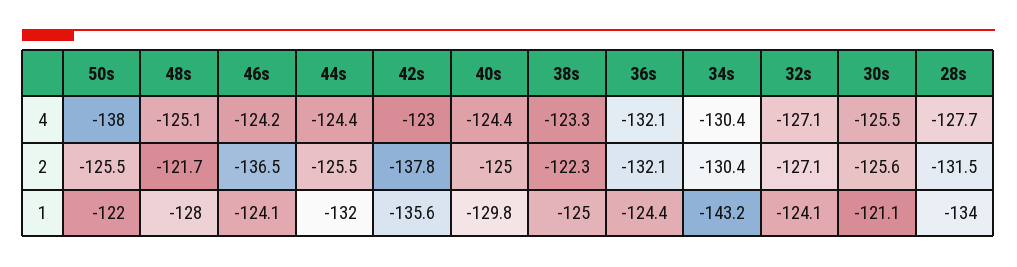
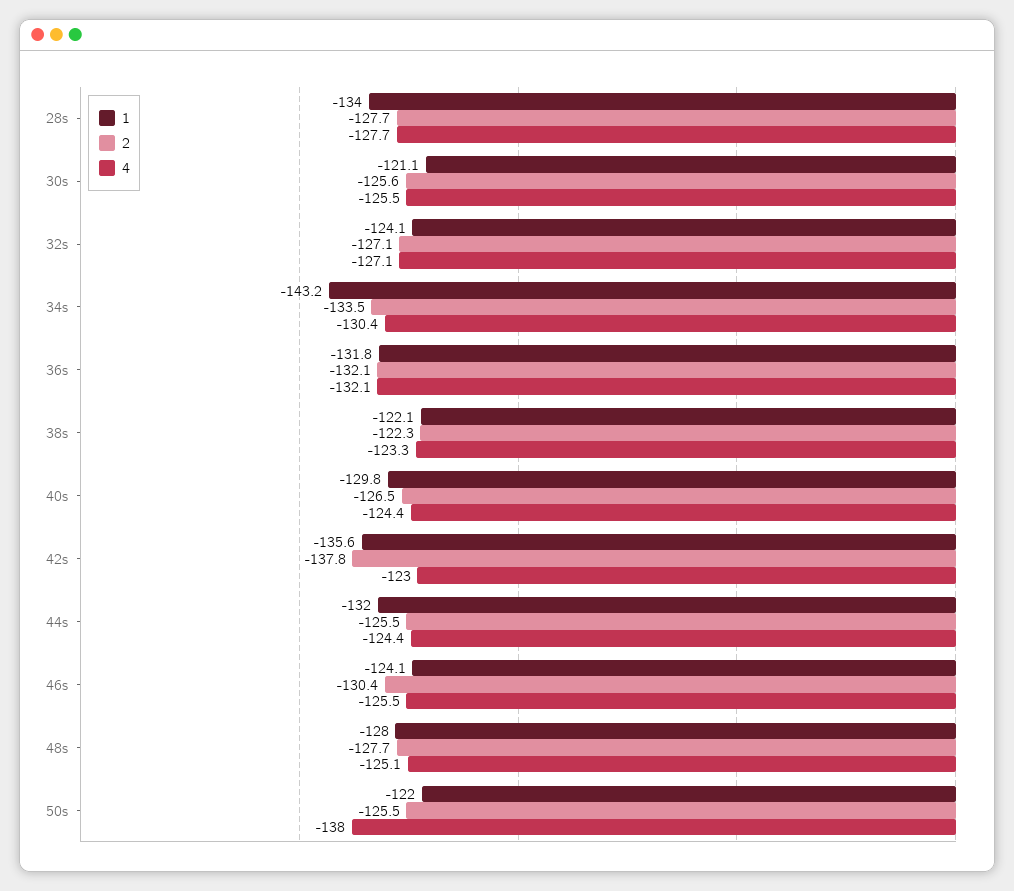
4, 46s: -124.2 -> -125.5
2, 48s: -121.7 -> -127.7
2, 46s: -136.5 -> -130.4
2, 40s: -125 -> -126.5
2, 34s: -130.4 -> -133.5
2, 28s: -131.5 -> -127.7
1, 38s: -125 -> -122.1
1, 36s: -124.4 -> -131.8

